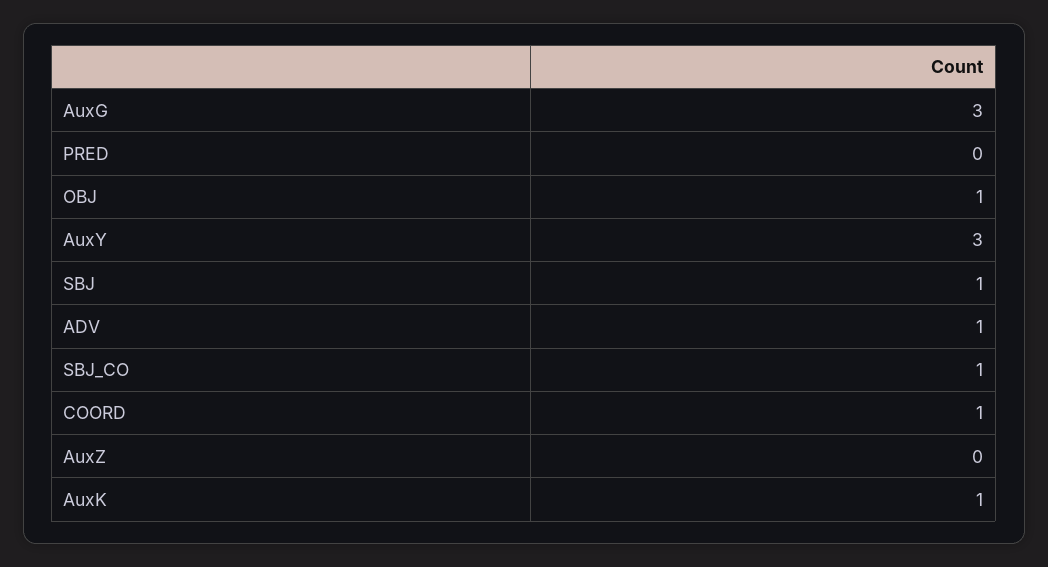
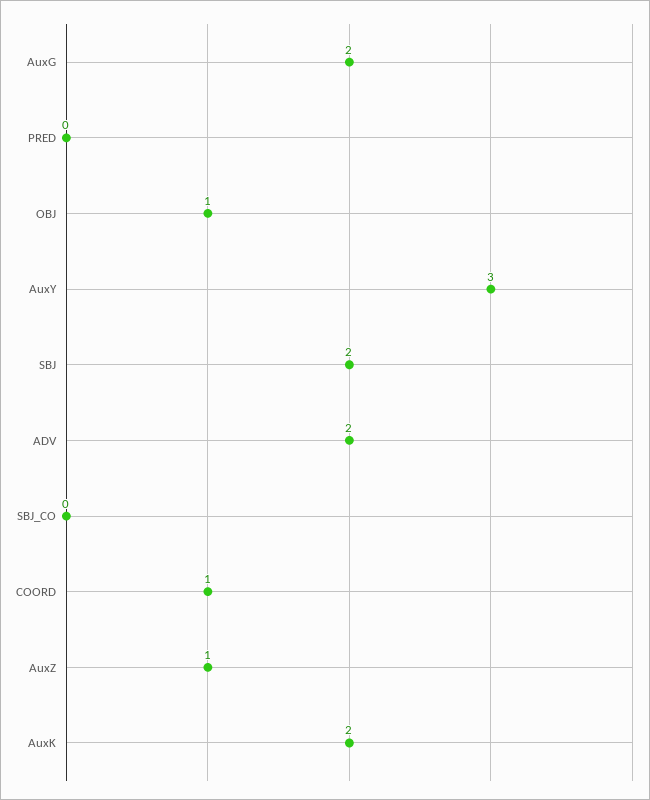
AuxG: 3 -> 2
SBJ: 1 -> 2
ADV: 1 -> 2
SBJ_CO: 1 -> 0
AuxZ: 0 -> 1
AuxK: 1 -> 2

